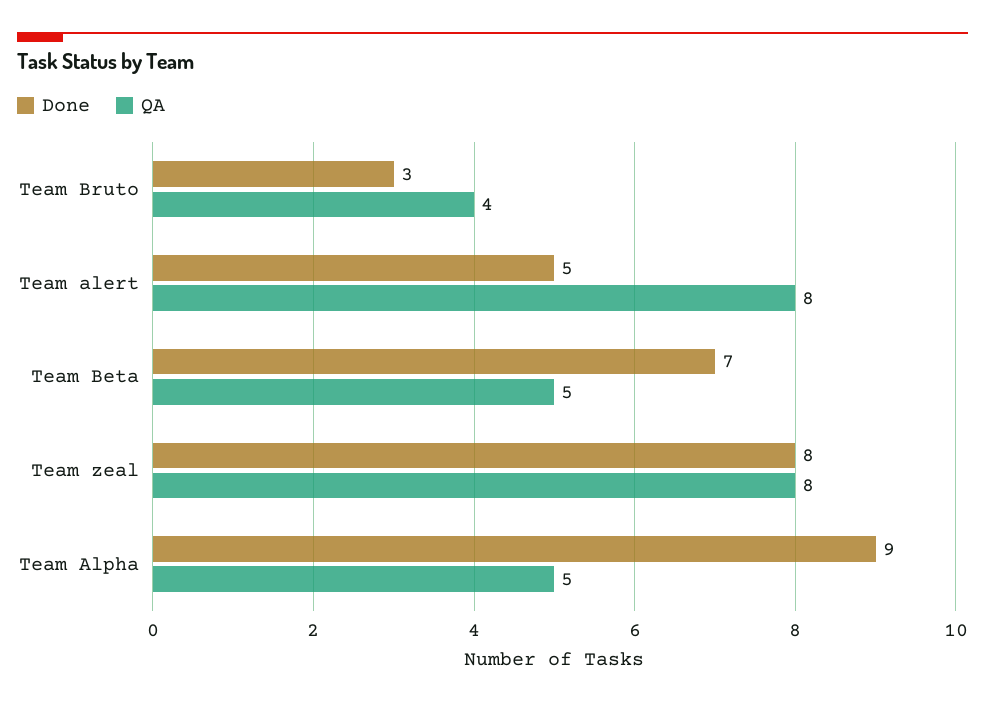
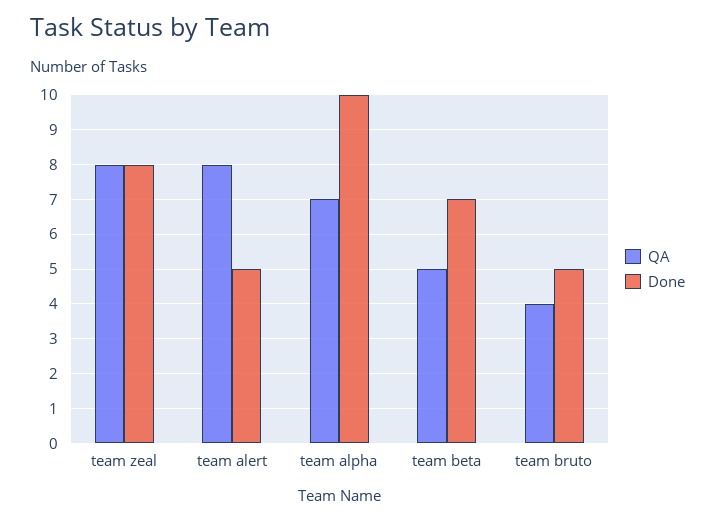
Done, Team Bruto: 3 -> 5
Done, Team Alpha: 9 -> 10
QA, Team Alpha: 5 -> 7

